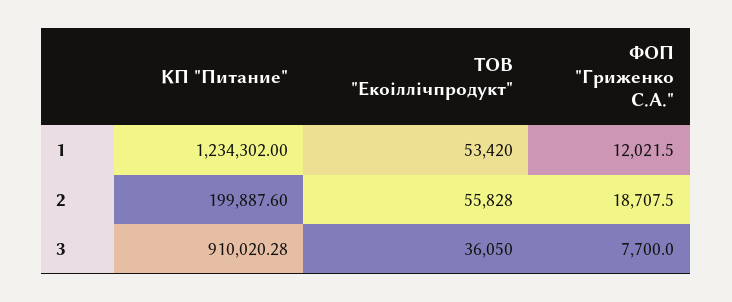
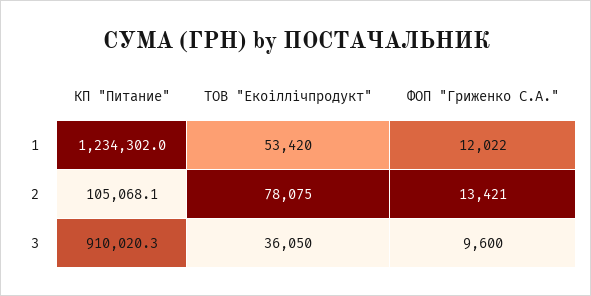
КП "Питание", 2: 199887.6 -> 105068.1
ТОВ "Екоіллічпродукт", 2: 55828 -> 78075
ФОП "Гриженко С.А.", 2: 18707.5 -> 13421
ФОП "Гриженко С.А.", 3: 7700 -> 9600

